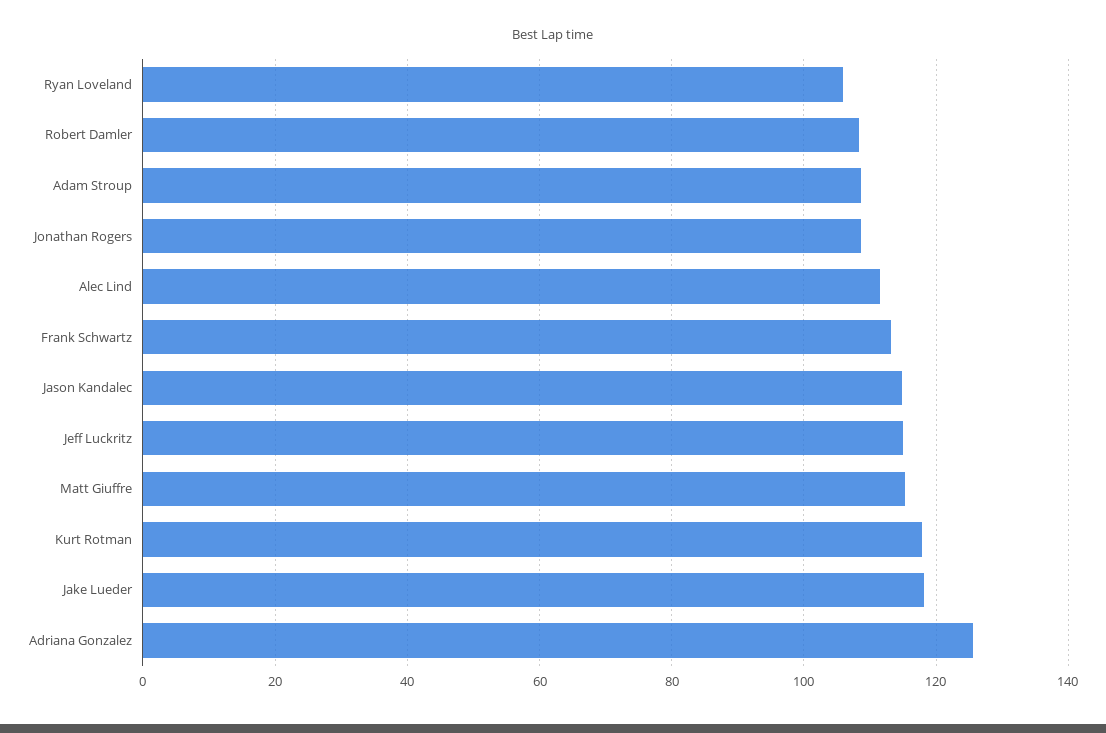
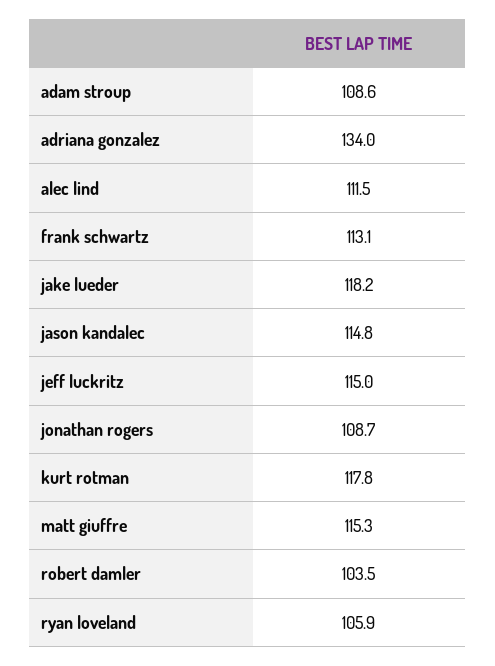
Robert Damler: 108 -> 103.5
Adriana Gonzalez: 126 -> 134

